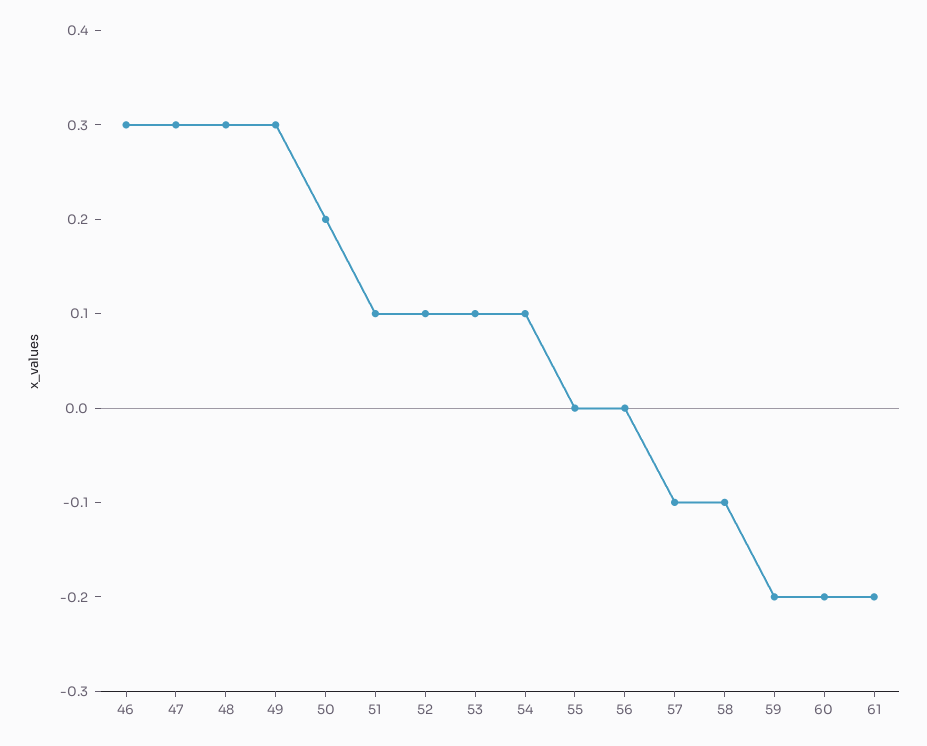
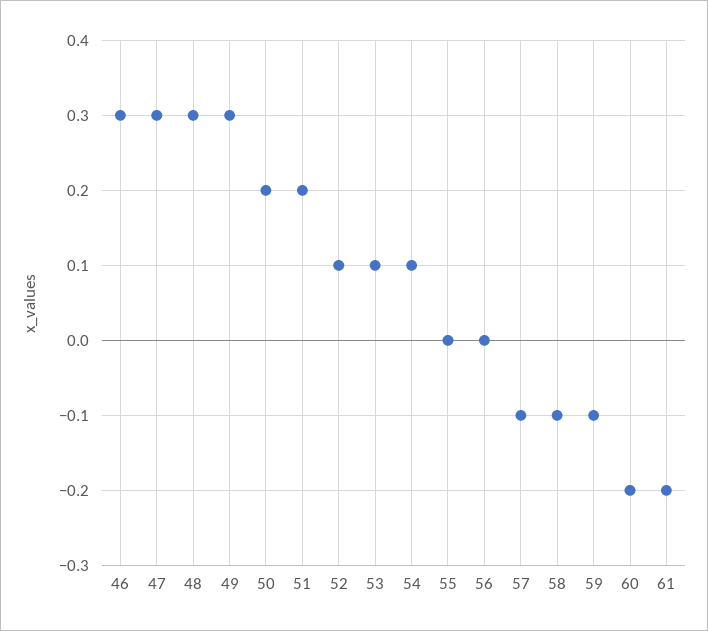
51: 0.1 -> 0.2
59: -0.2 -> -0.1

